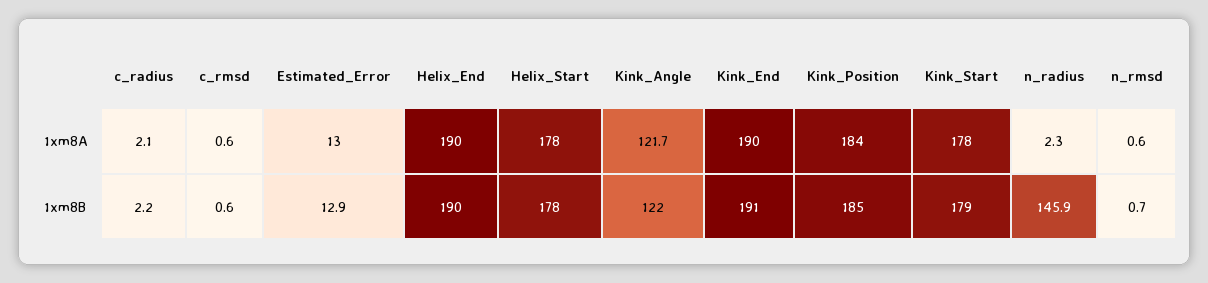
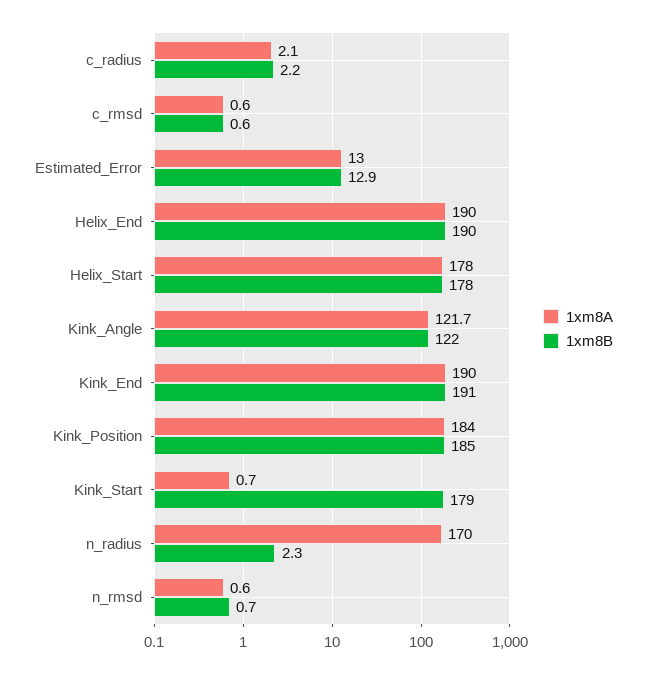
1xm8A, Kink_Start: 178 -> 0.7
1xm8A, n_radius: 2.3 -> 170
1xm8B, n_radius: 145.9 -> 2.3

